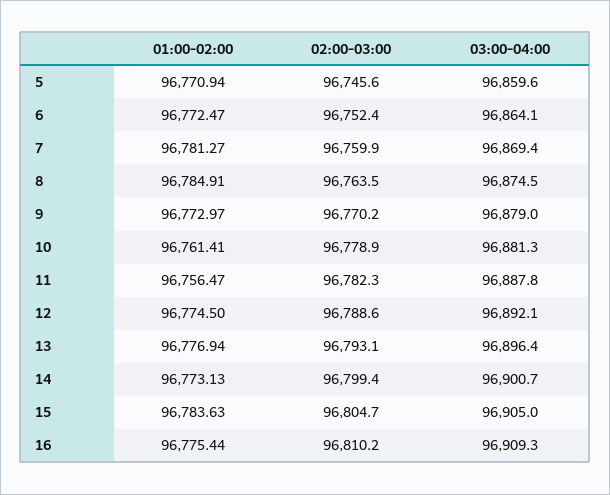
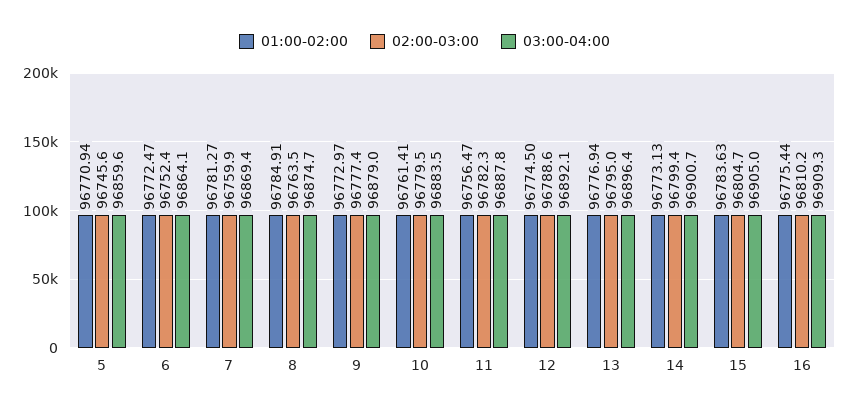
03:00-04:00, 8: 96874.5 -> 96874.7
02:00-03:00, 9: 96770.2 -> 96777.4
02:00-03:00, 10: 96778.9 -> 96779.5
03:00-04:00, 10: 96881.3 -> 96883.5
02:00-03:00, 13: 96793.1 -> 96795

